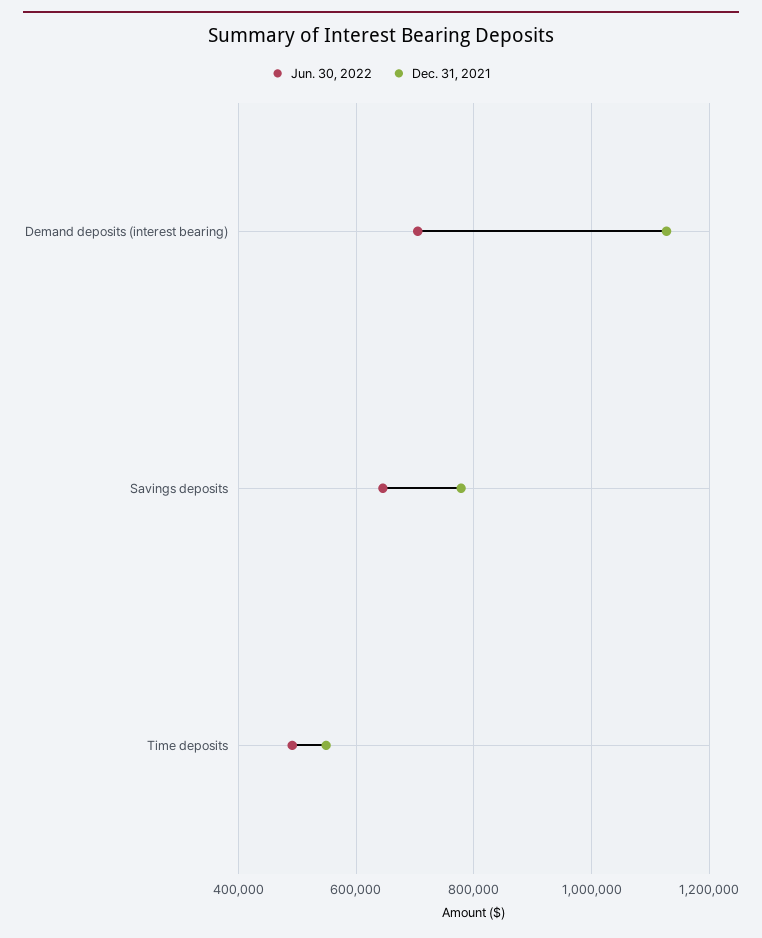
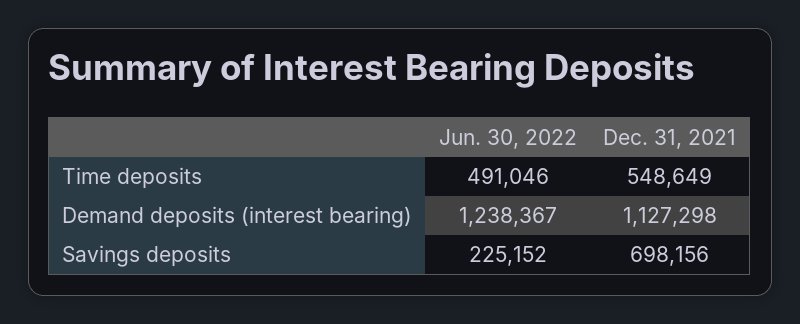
Jun. 30, 2022, Demand deposits (interest bearing): 700000 -> 1238367
Jun. 30, 2022, Savings deposits: 640000 -> 225152
Dec. 31, 2021, Savings deposits: 780000 -> 698156

